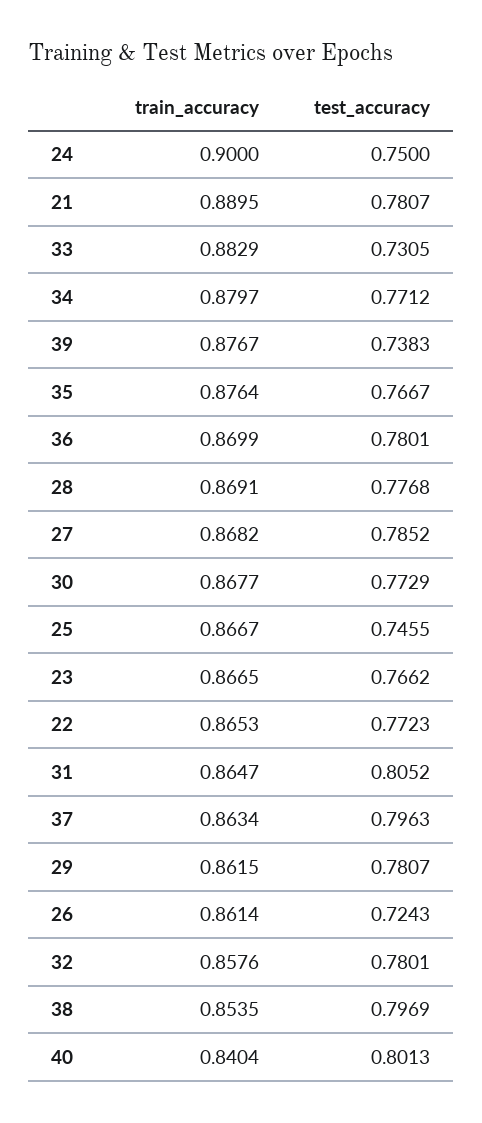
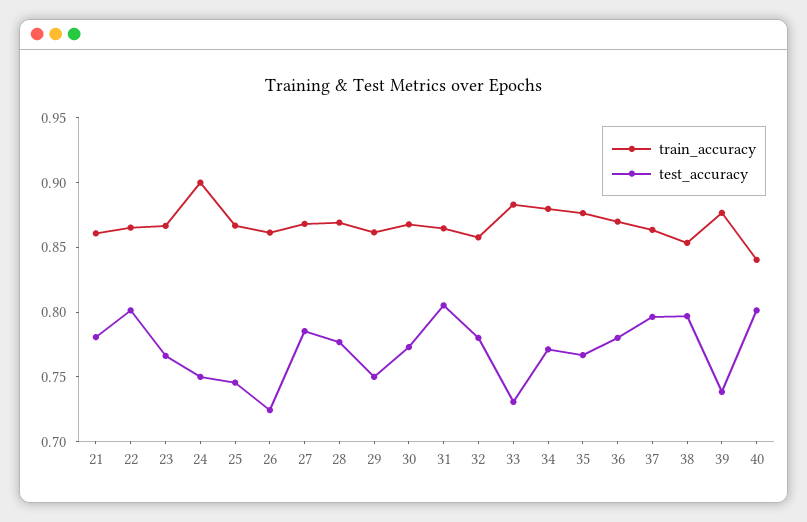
train_accuracy, 21: 0.8895 -> 0.86
test_accuracy, 22: 0.7723 -> 0.8
test_accuracy, 29: 0.7807 -> 0.75

